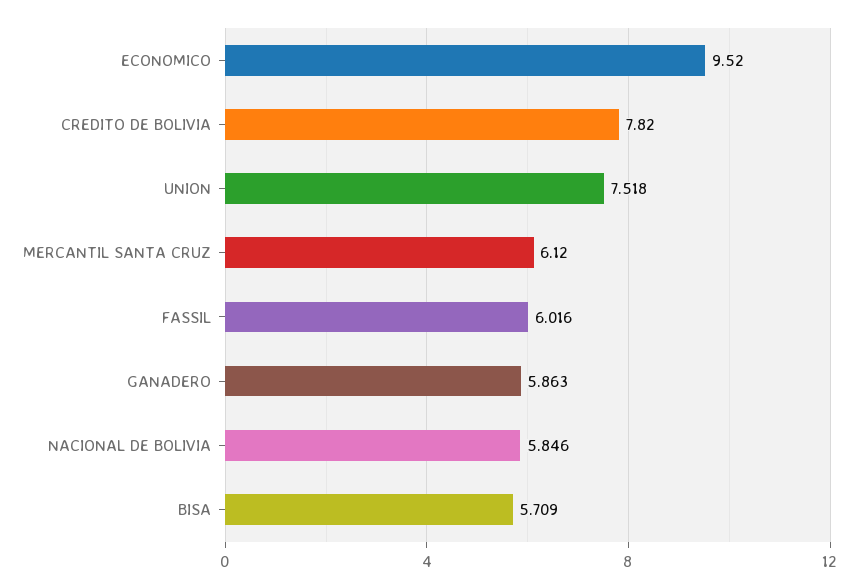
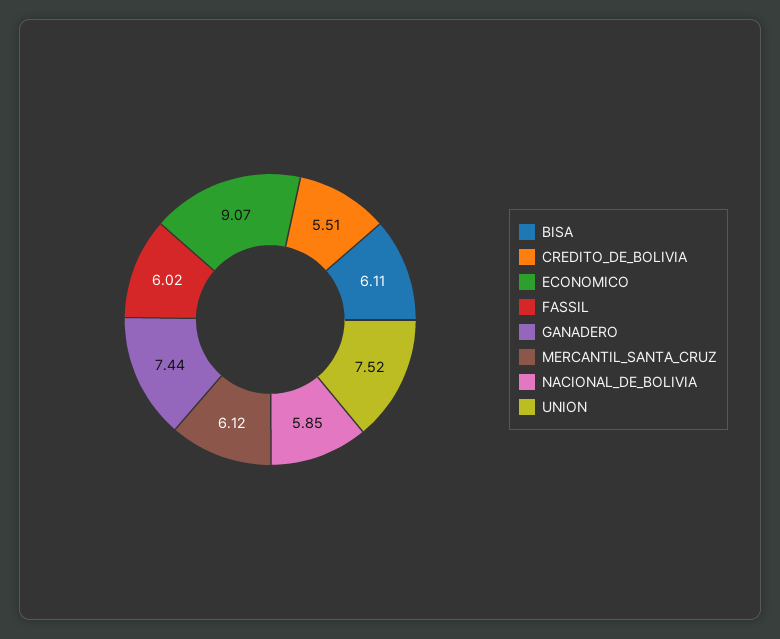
ECONOMICO: 9.52 -> 9.07
CREDITO DE BOLIVIA: 7.82 -> 5.51
GANADERO: 5.863 -> 7.44
BISA: 5.709 -> 6.11

